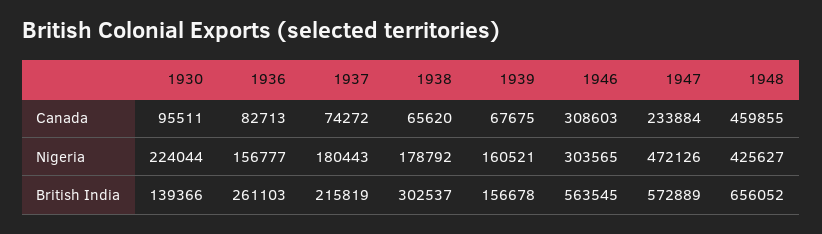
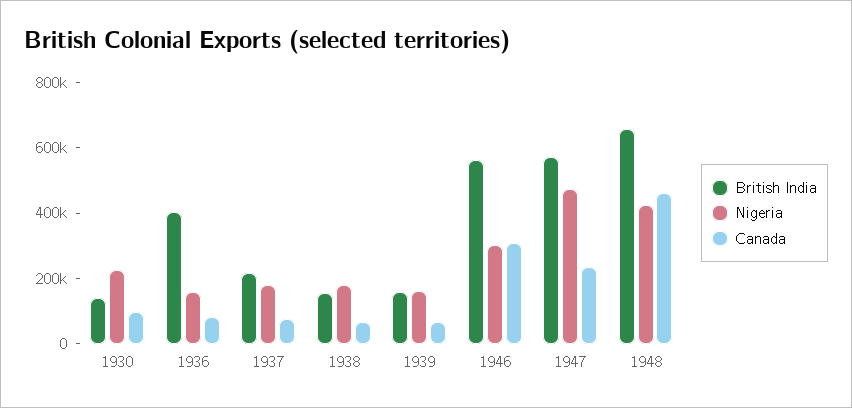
British India, 1936: 261103 -> 400000
British India, 1938: 302537 -> 150000

